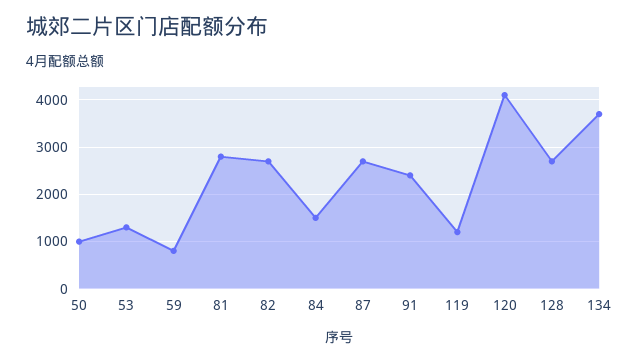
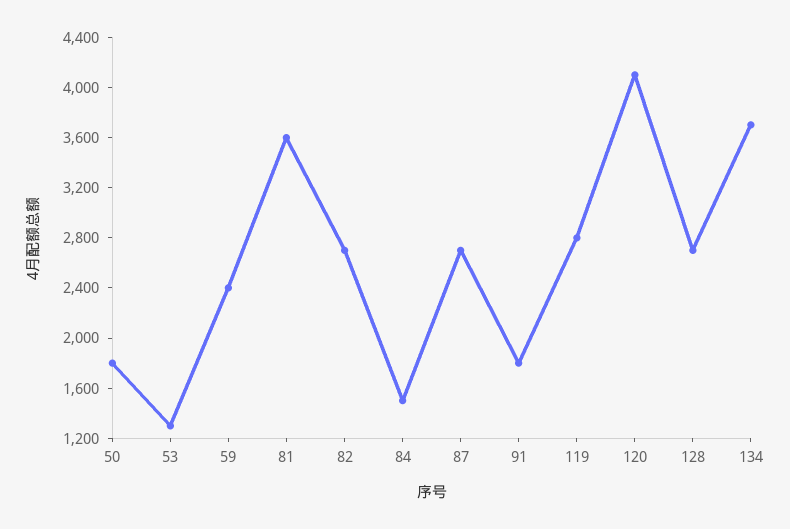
50: 1000 -> 1800
59: 800 -> 2400
81: 2800 -> 3600
91: 2400 -> 1800
119: 1200 -> 2800

